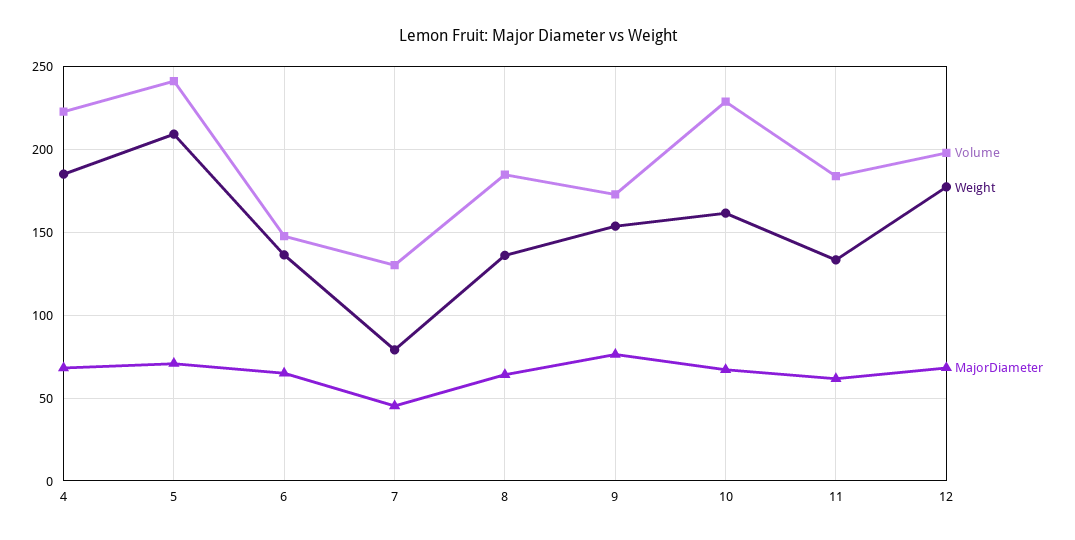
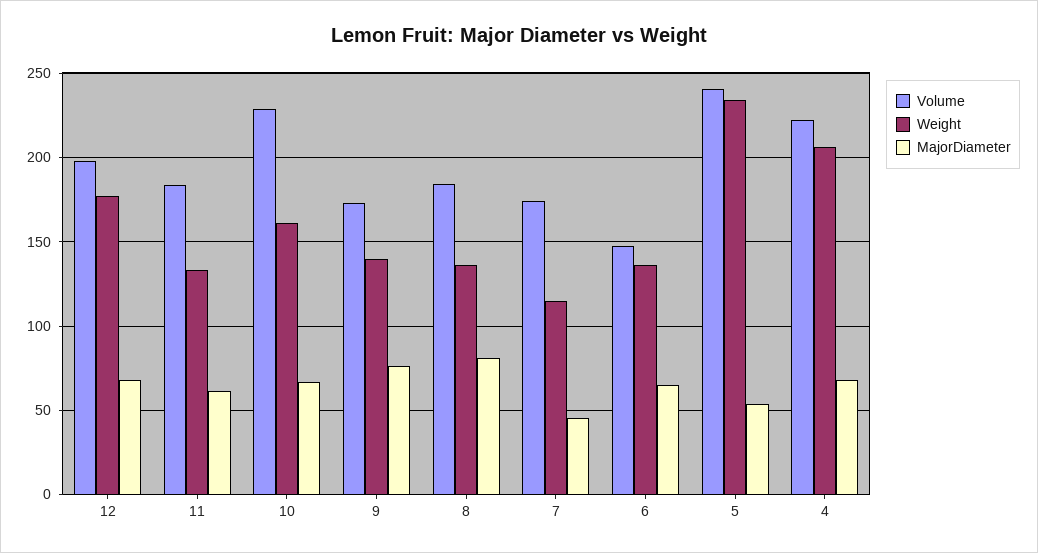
Weight, 4: 185 -> 205
Weight, 5: 210 -> 235
MajorDiameter, 5: 70 -> 55
Volume, 7: 130 -> 175
Weight, 7: 80 -> 115
MajorDiameter, 8: 65 -> 80
Weight, 9: 155 -> 140

